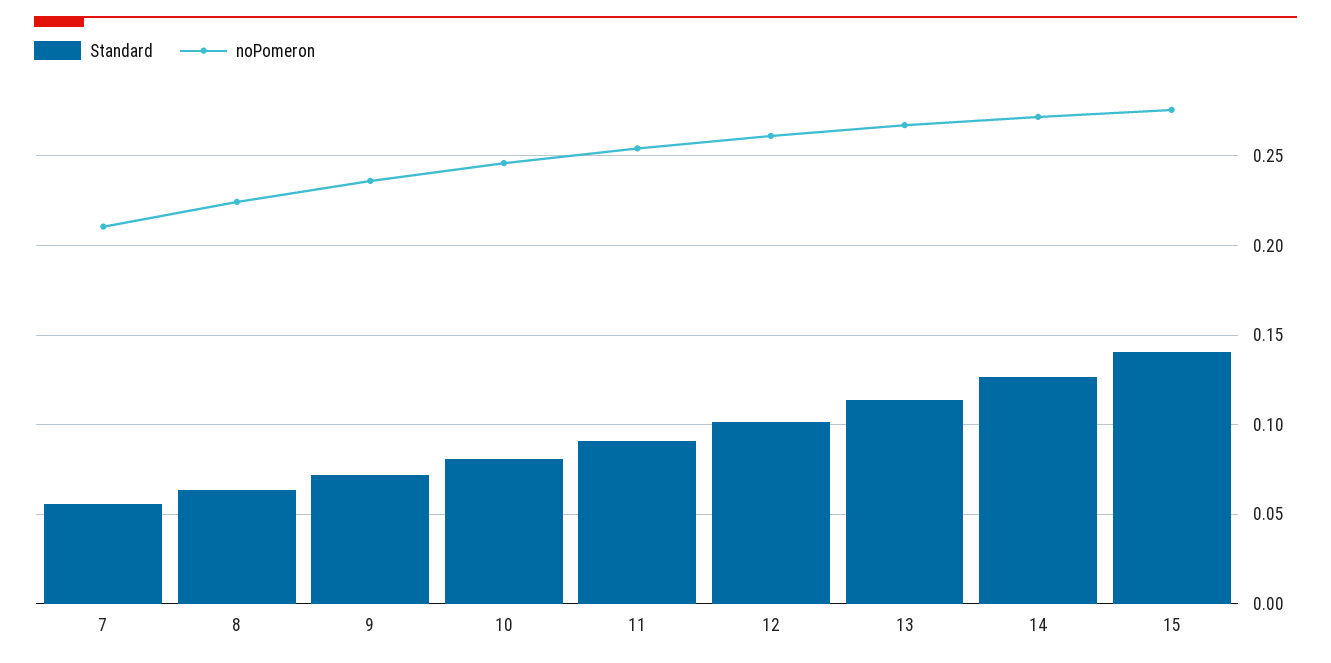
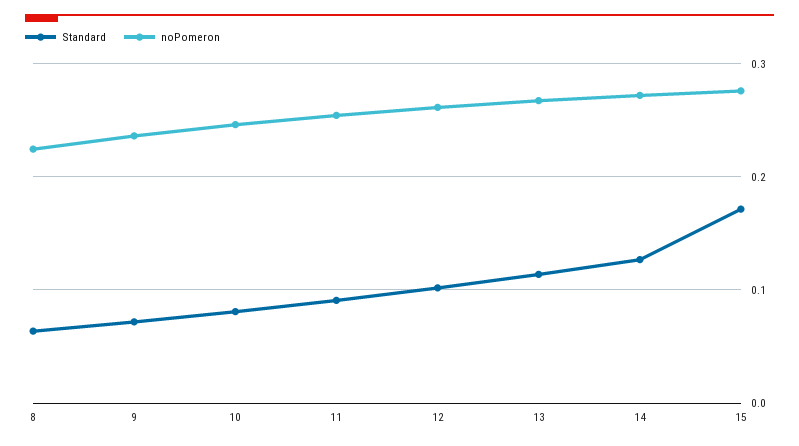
Standard, 7: 0.055 -> none
noPomeron, 7: 0.21 -> none
Standard, 15: 0.14 -> 0.17

